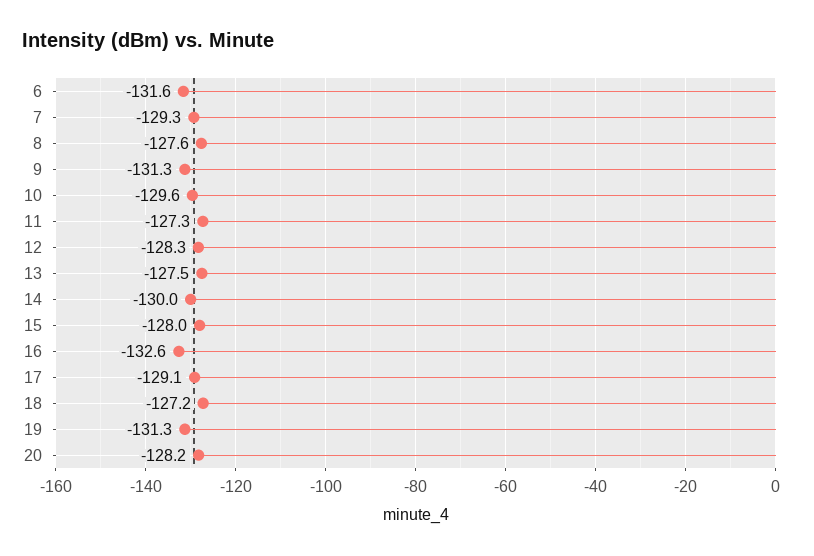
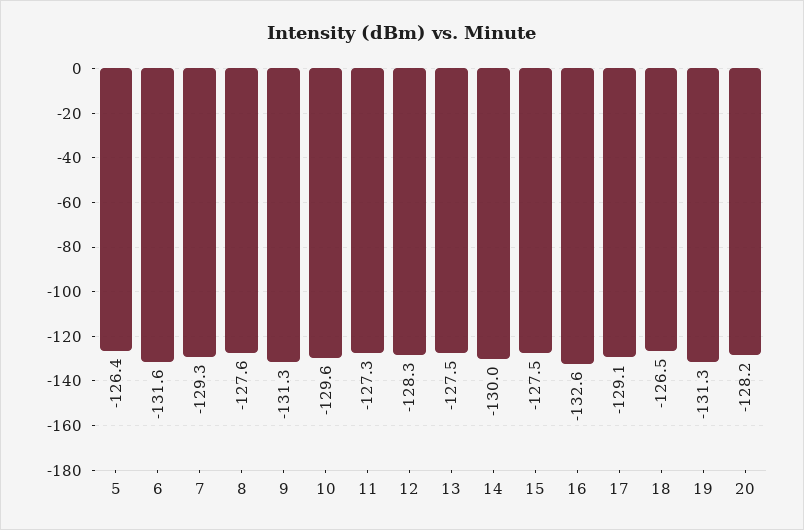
15: -128 -> -127.5
18: -127.2 -> -126.5
5: none -> -126.4

